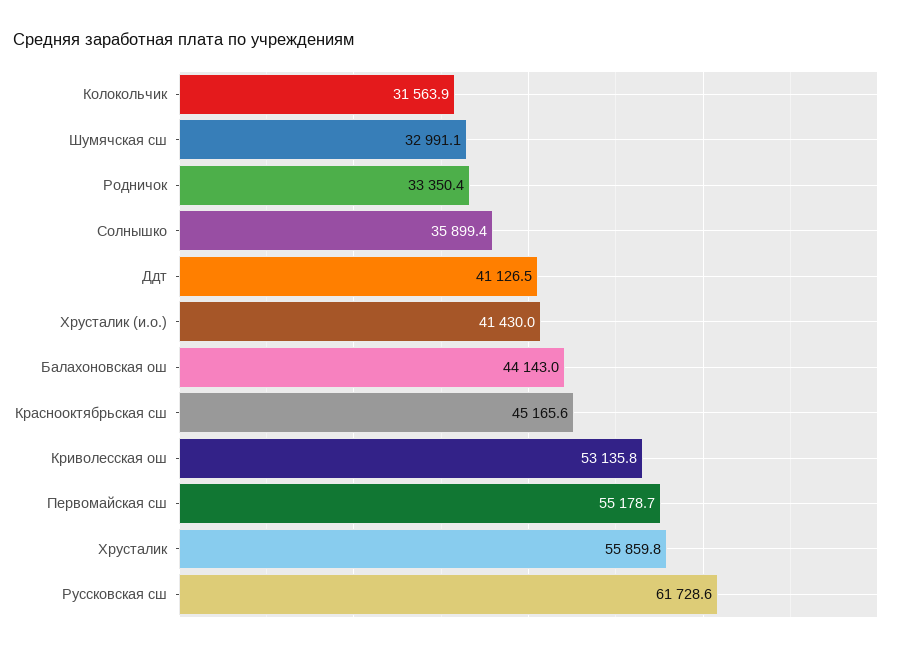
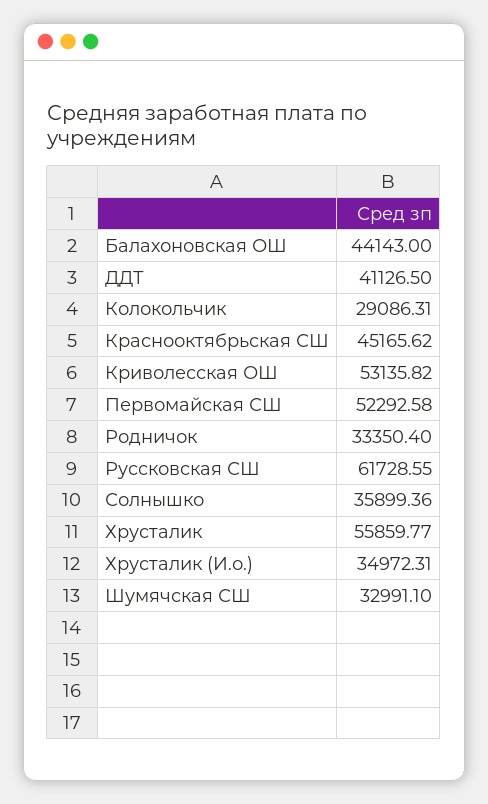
Колокольчик: 31563.9 -> 29086.31
Хрусталик (и.о.): 41430 -> 34972.31
Первомайская сш: 55178.7 -> 52292.58

